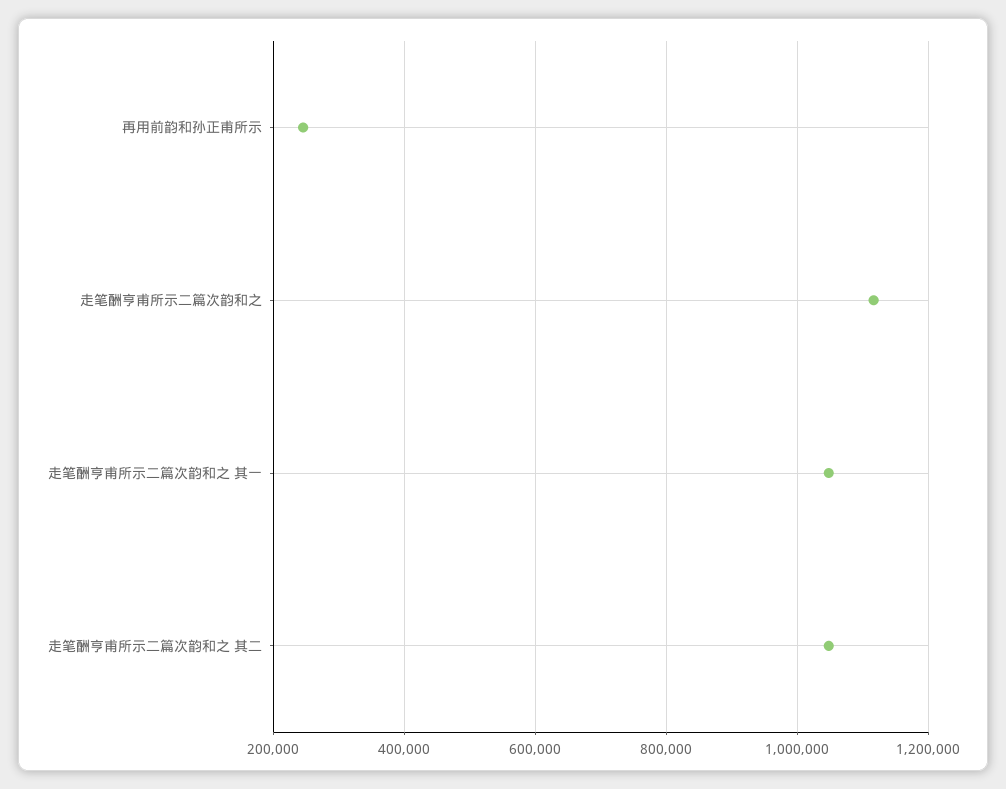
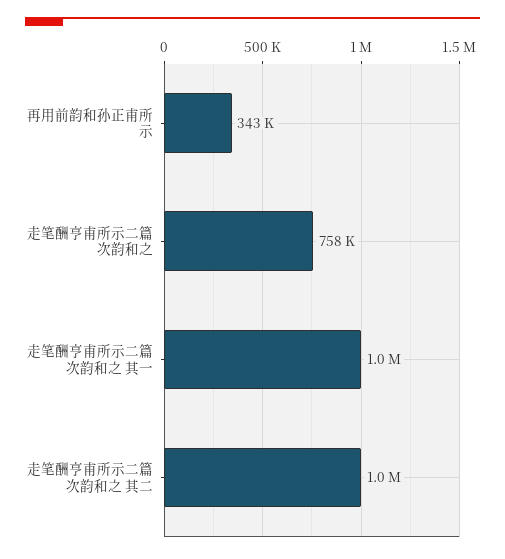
再用前韵和孙正甫所示: 240000 -> 343000
走笔酬亨甫所示二篇次韵和之: 1120000 -> 758000

